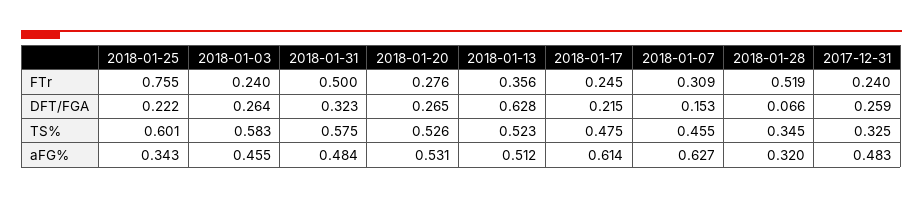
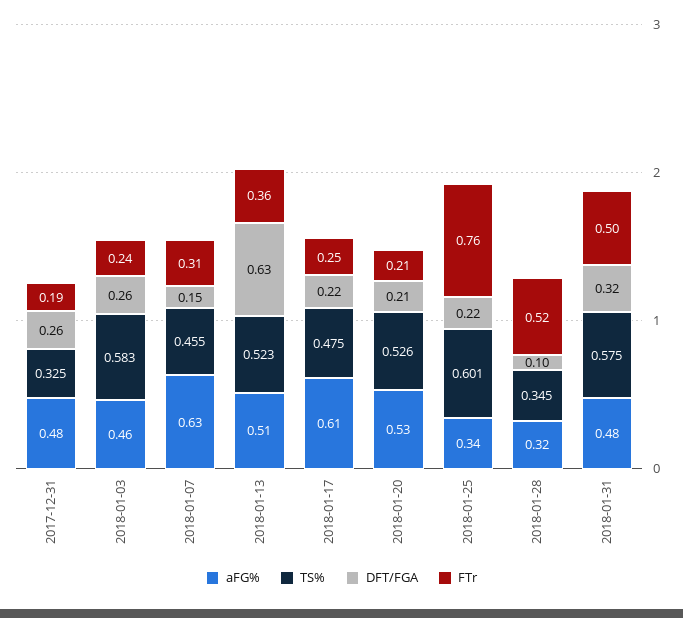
FTr, 2018-01-20: 0.276 -> 0.21
FTr, 2017-12-31: 0.24 -> 0.19
DFT/FGA, 2018-01-20: 0.265 -> 0.21
DFT/FGA, 2018-01-28: 0.066 -> 0.1

